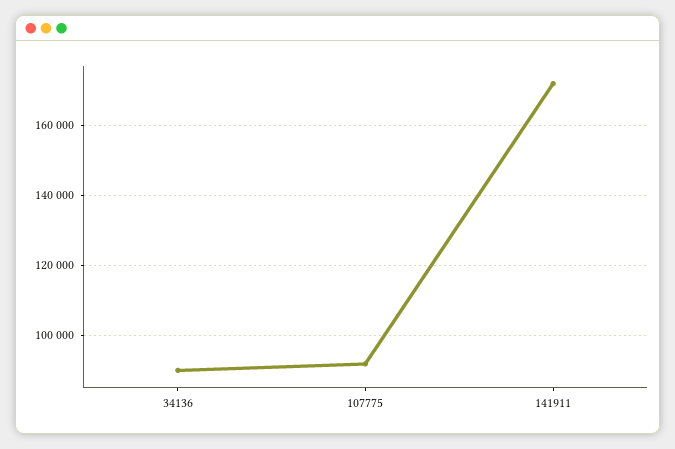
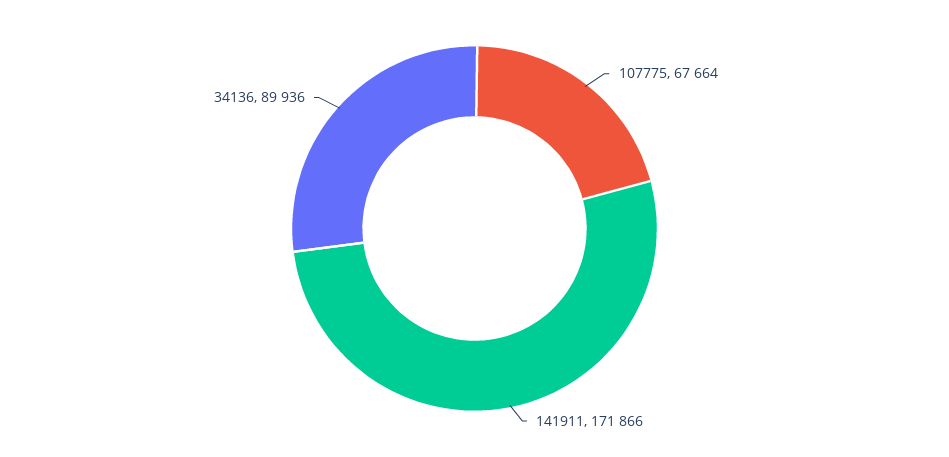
107775: 92000 -> 67664

